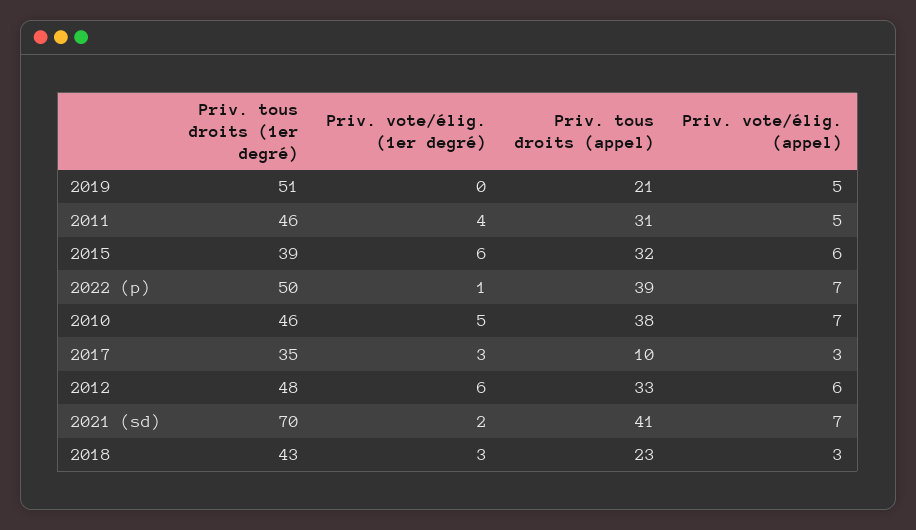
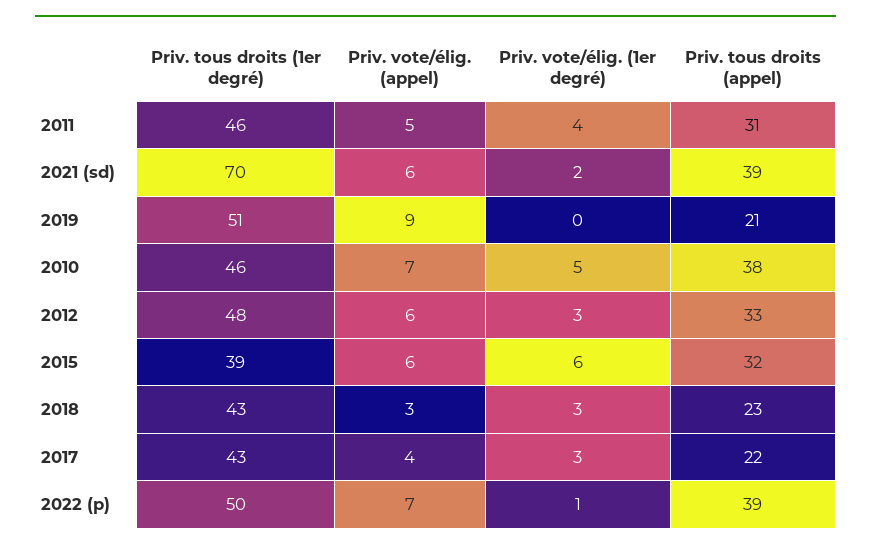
Priv. vote/élig. (appel), 2019: 5 -> 9
Priv. tous droits (1er degré), 2017: 35 -> 43
Priv. tous droits (appel), 2017: 10 -> 22
Priv. vote/élig. (appel), 2017: 3 -> 4
Priv. vote/élig. (1er degré), 2012: 6 -> 3
Priv. tous droits (appel), 2021 (sd): 41 -> 39
Priv. vote/élig. (appel), 2021 (sd): 7 -> 6

